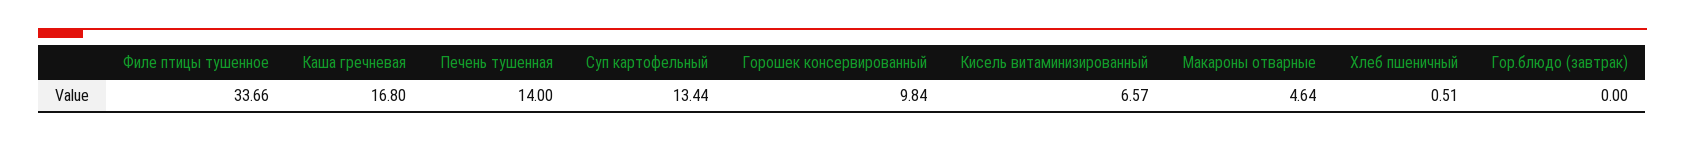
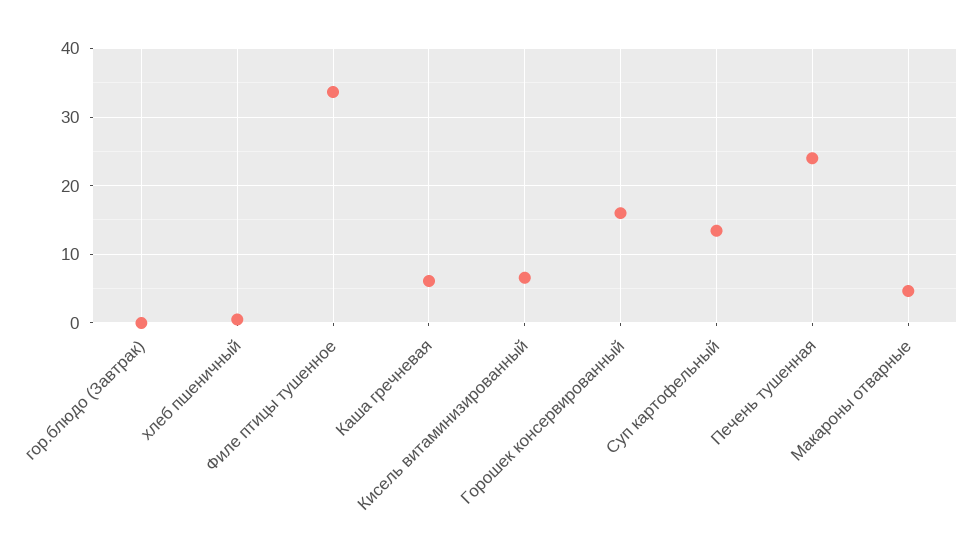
Каша гречневая: 16.8 -> 6
Печень тушенная: 14 -> 24
Горошек консервированный: 9.84 -> 16

